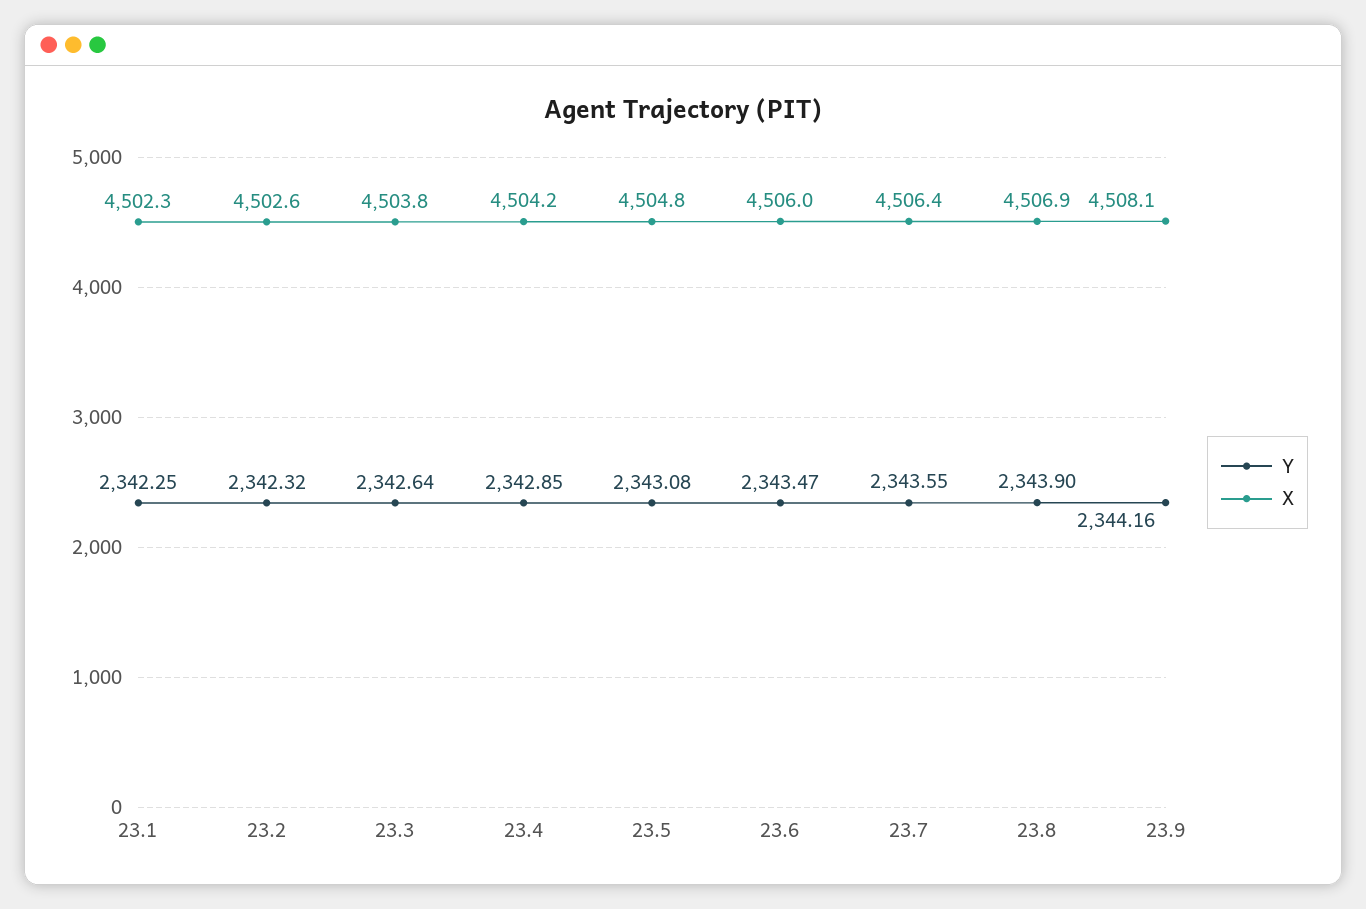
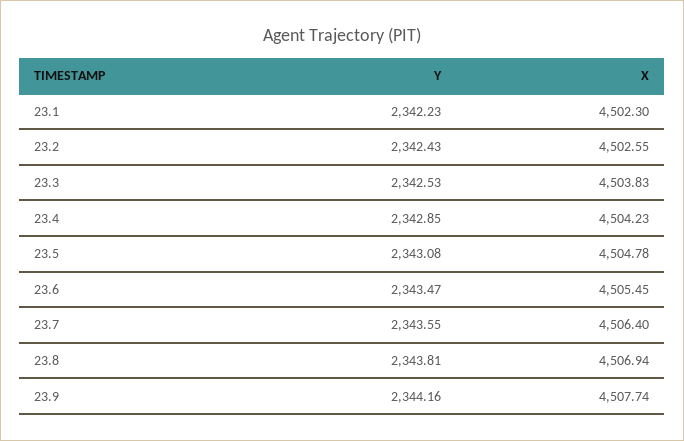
Y, 23.1: 2342.25 -> 2342.23
Y, 23.2: 2342.32 -> 2342.43
Y, 23.3: 2342.64 -> 2342.53
X, 23.6: 4506 -> 4505.45
Y, 23.8: 2343.9 -> 2343.81
X, 23.9: 4508.1 -> 4507.74

